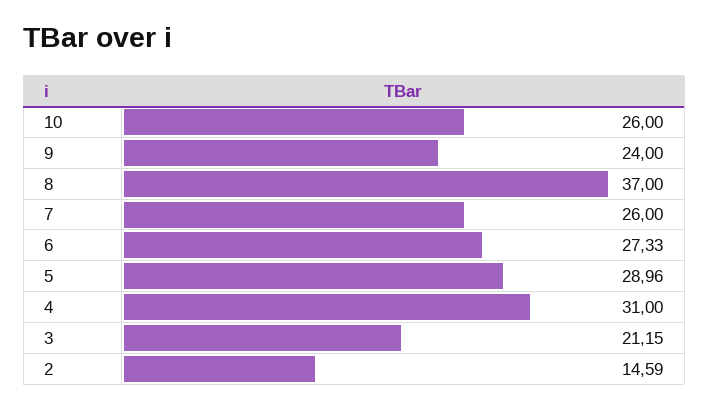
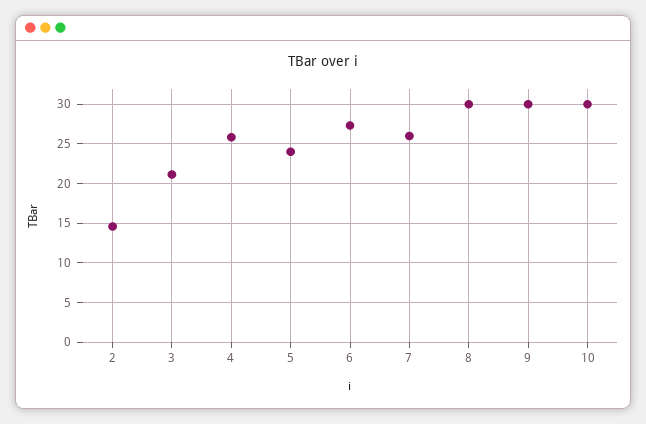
10: 26 -> 30
9: 24 -> 30
8: 37 -> 30
5: 28.96 -> 24
4: 31 -> 26

